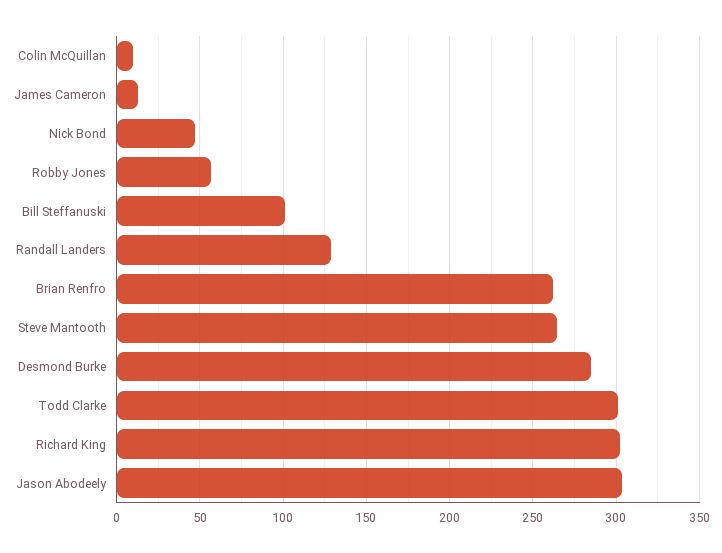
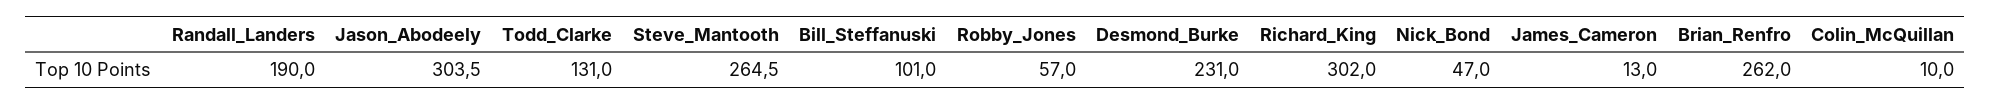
Randall Landers: 130 -> 190
Desmond Burke: 285 -> 231
Todd Clarke: 300 -> 131

